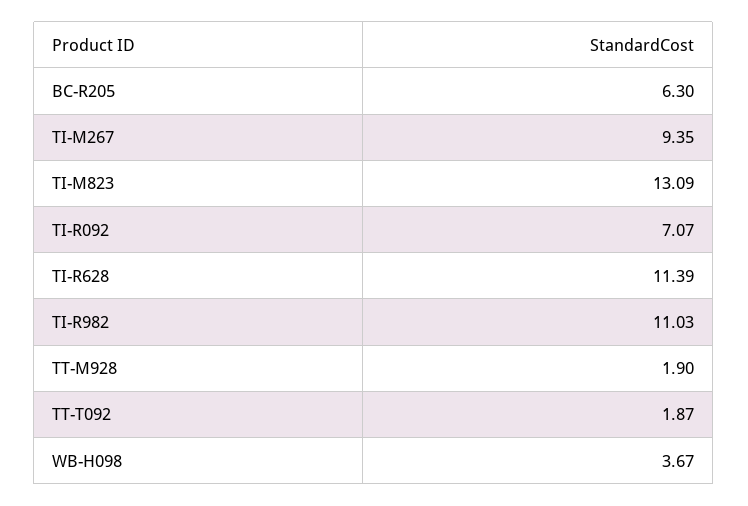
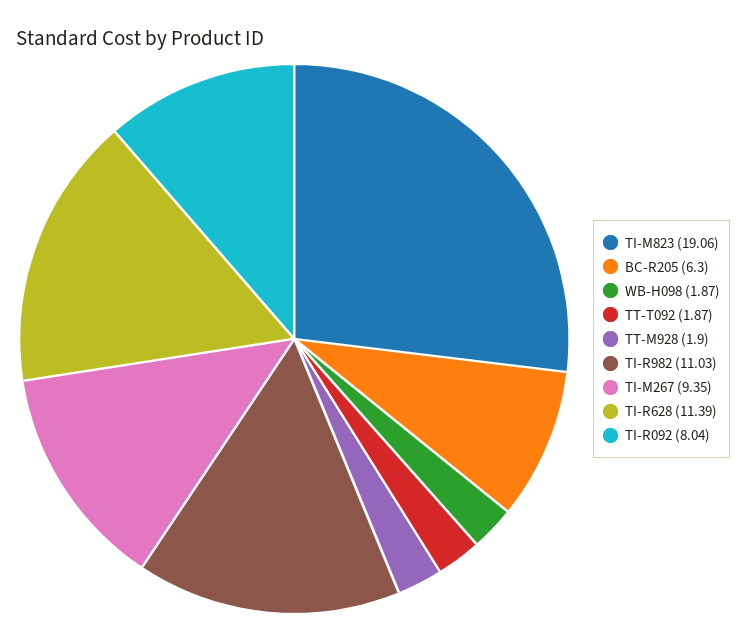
TI-M823: 13.09 -> 19.06
TI-R092: 7.07 -> 8.04
WB-H098: 3.67 -> 1.87

